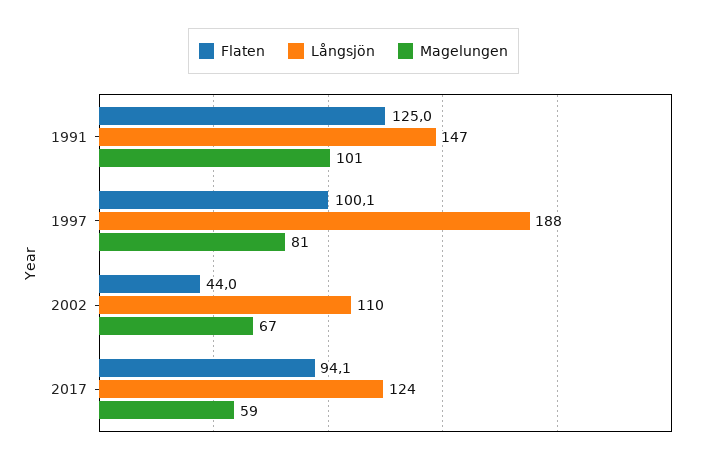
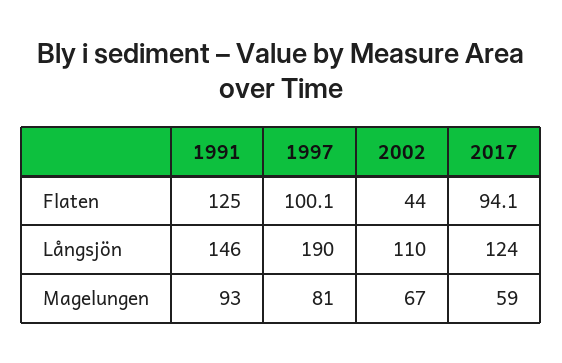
Långsjön, 1991: 147 -> 146
Magelungen, 1991: 101 -> 93
Långsjön, 1997: 188 -> 190

